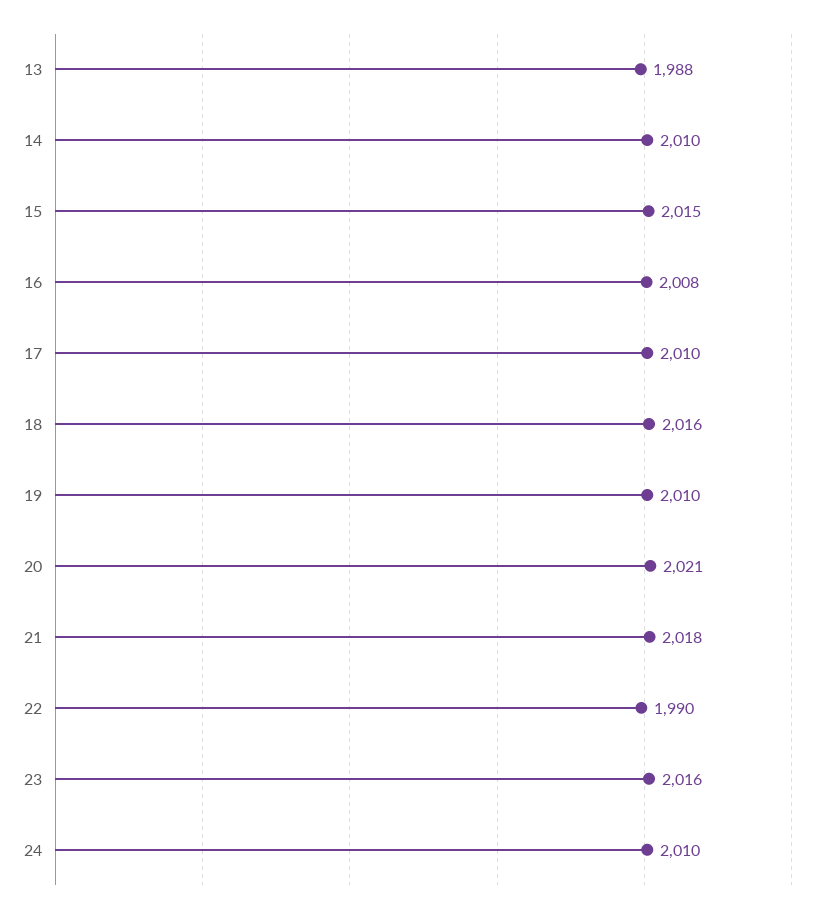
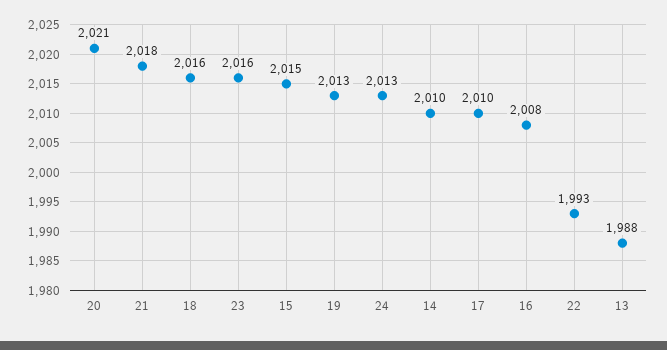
19: 2010 -> 2013
22: 1990 -> 1993
24: 2010 -> 2013

